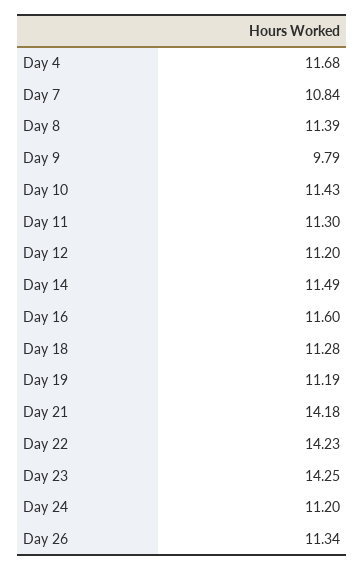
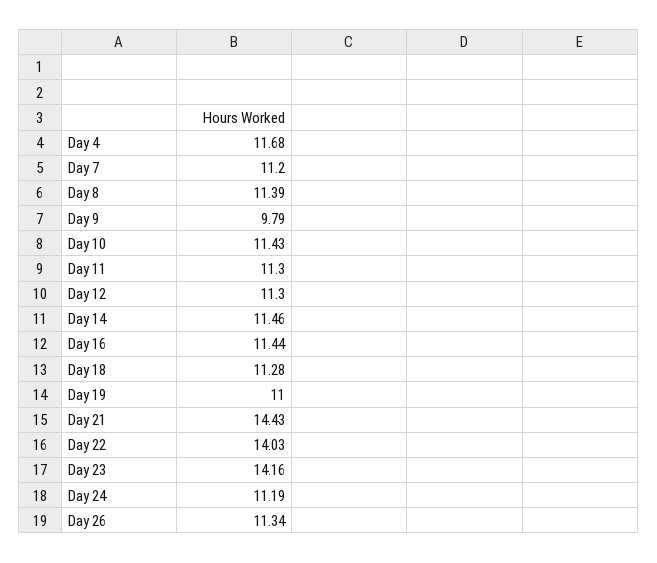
Day 7: 10.84 -> 11.2
Day 12: 11.2 -> 11.3
Day 14: 11.49 -> 11.46
Day 16: 11.6 -> 11.44
Day 19: 11.19 -> 11
Day 21: 14.18 -> 14.43
Day 22: 14.23 -> 14.03
Day 23: 14.25 -> 14.16
Day 24: 11.2 -> 11.19

